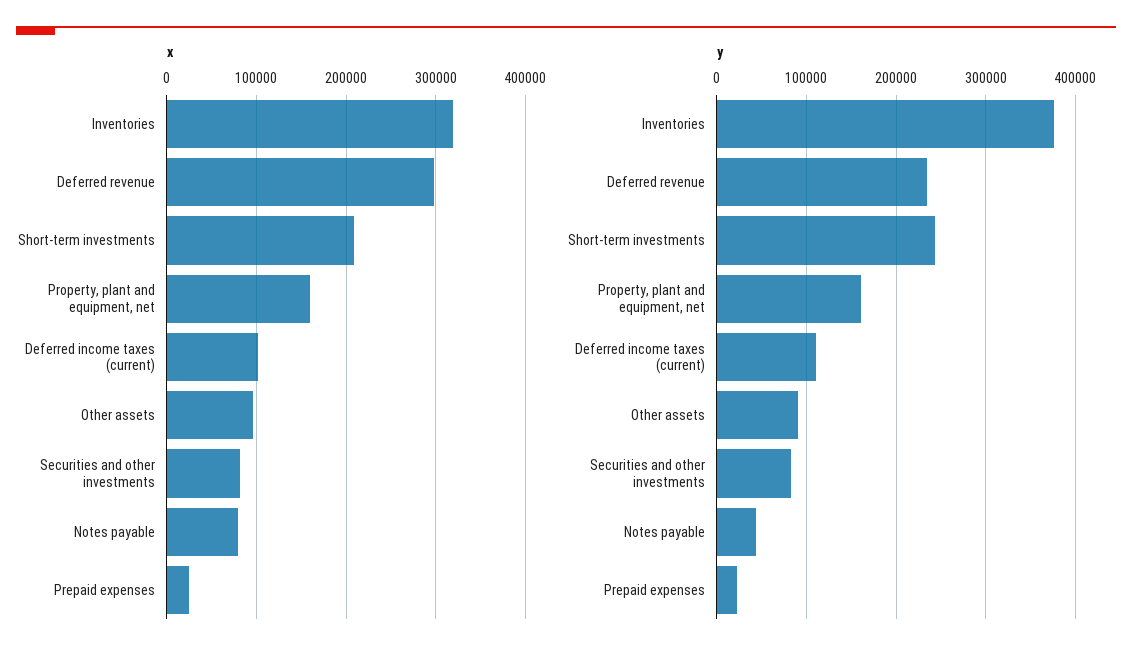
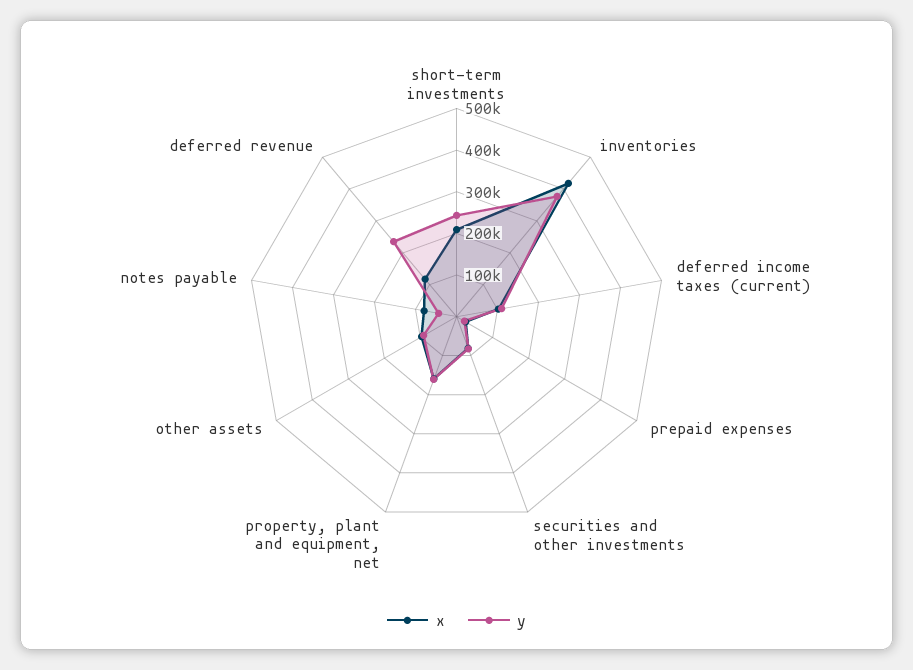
x, Inventories: 320000 -> 420000
x, Deferred revenue: 300000 -> 120000

